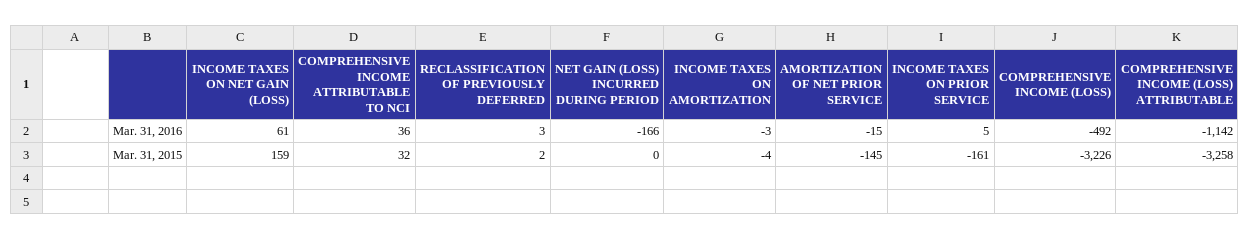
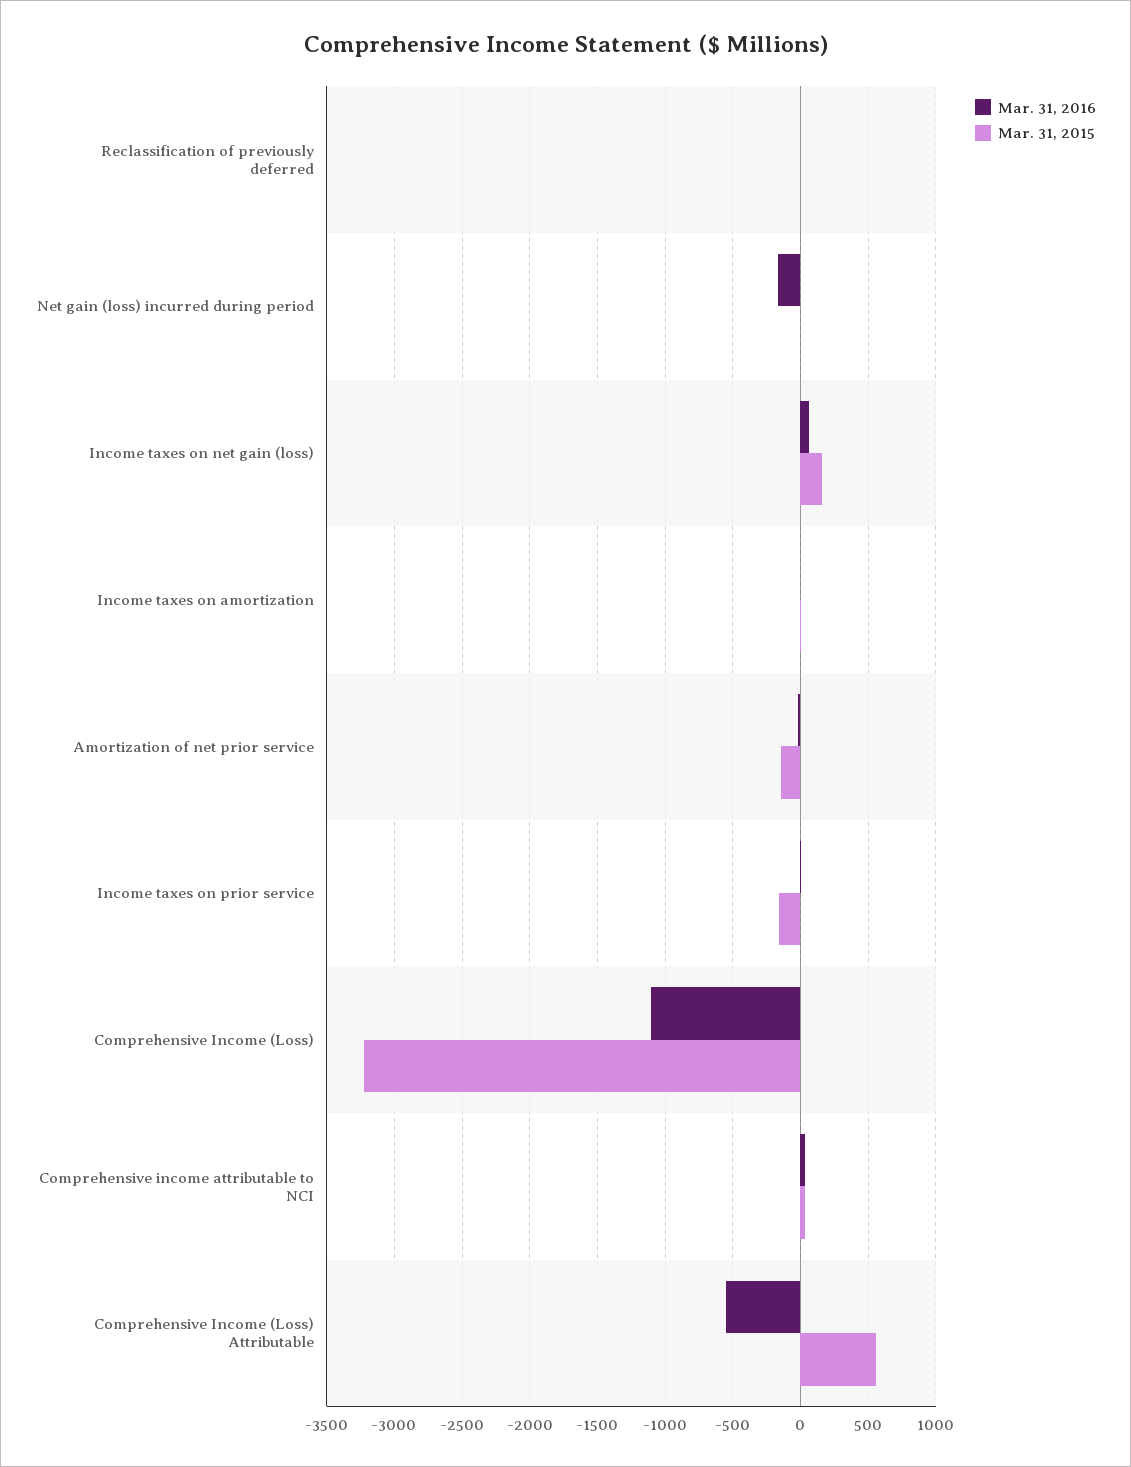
Mar. 31, 2016, COMPREHENSIVE INCOME (LOSS): -492 -> -1100
Mar. 31, 2016, COMPREHENSIVE INCOME (LOSS) ATTRIBUTABLE: -1142 -> -550
Mar. 31, 2015, COMPREHENSIVE INCOME (LOSS) ATTRIBUTABLE: -3258 -> 550

